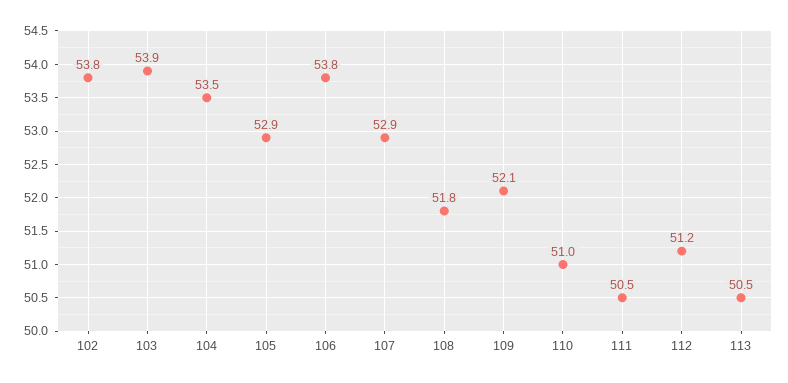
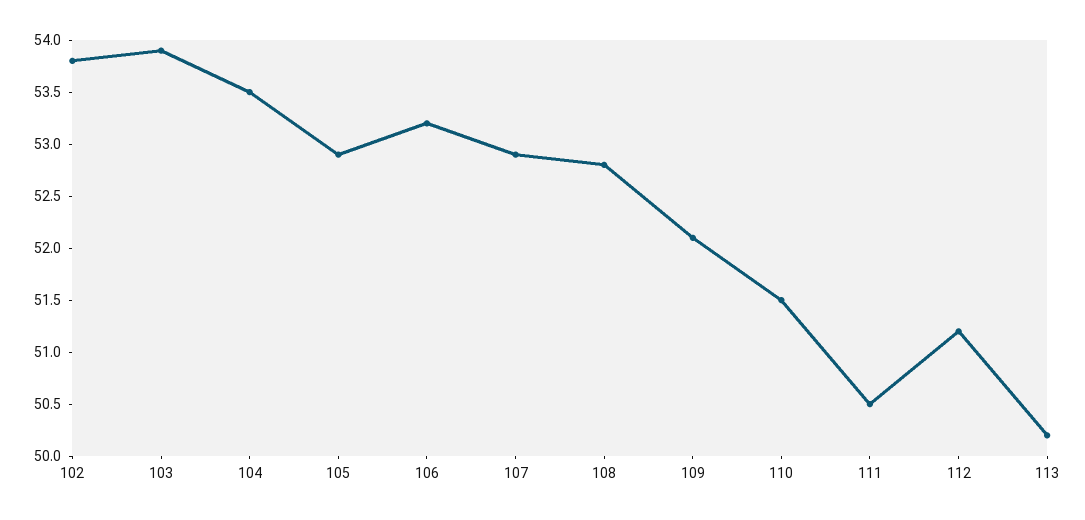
106: 53.8 -> 53.2
108: 51.8 -> 52.8
110: 51 -> 51.5
113: 50.5 -> 50.2

